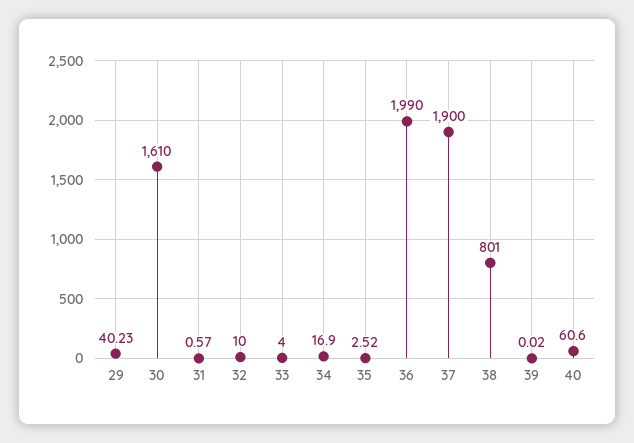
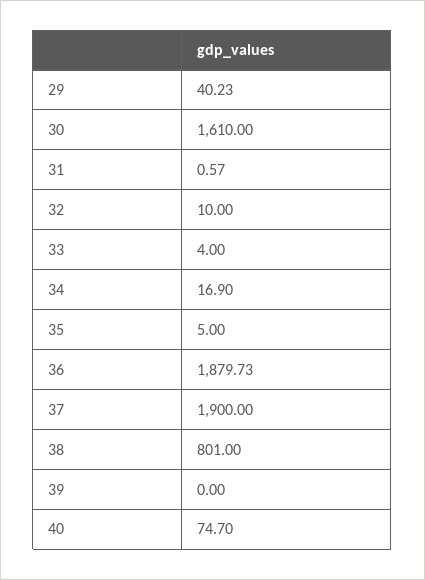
35: 2.52 -> 5
36: 1990 -> 1879.73
39: 0.02 -> 0
40: 60.6 -> 74.7

